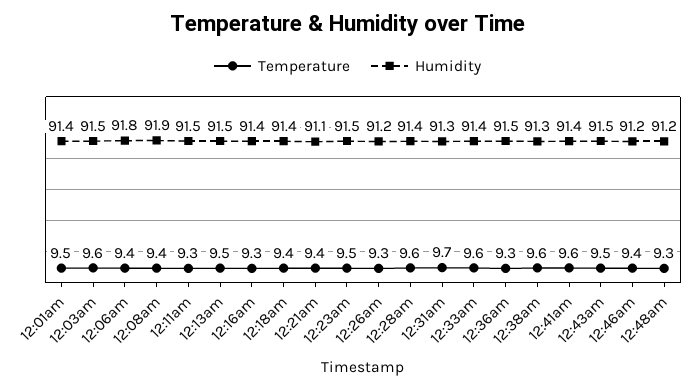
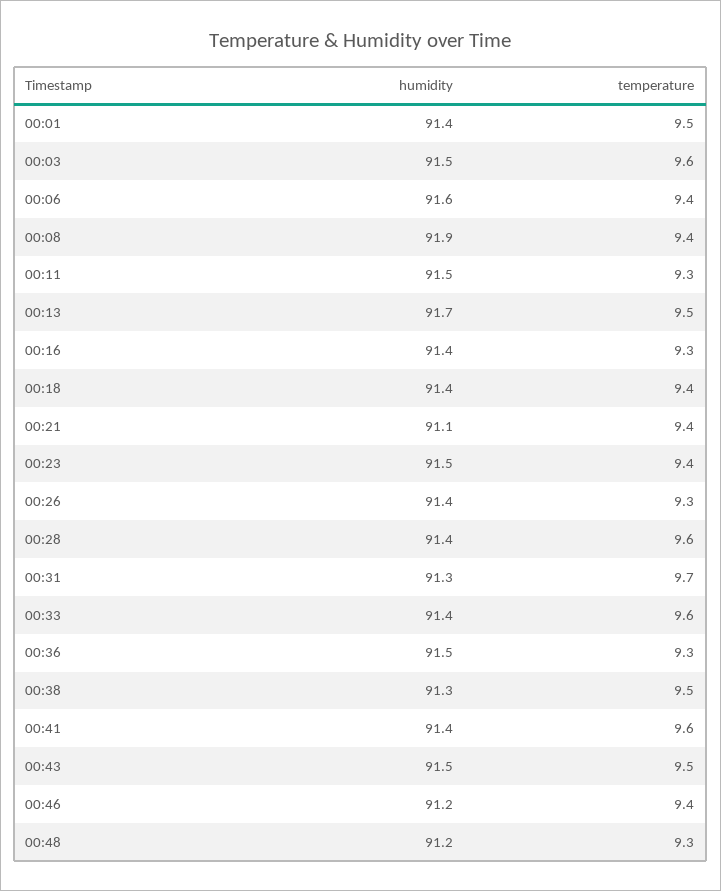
Humidity, 12:06am: 91.8 -> 91.6
Humidity, 12:13am: 91.5 -> 91.7
Temperature, 12:23am: 9.5 -> 9.4
Humidity, 12:26am: 91.2 -> 91.4
Temperature, 12:38am: 9.6 -> 9.5

